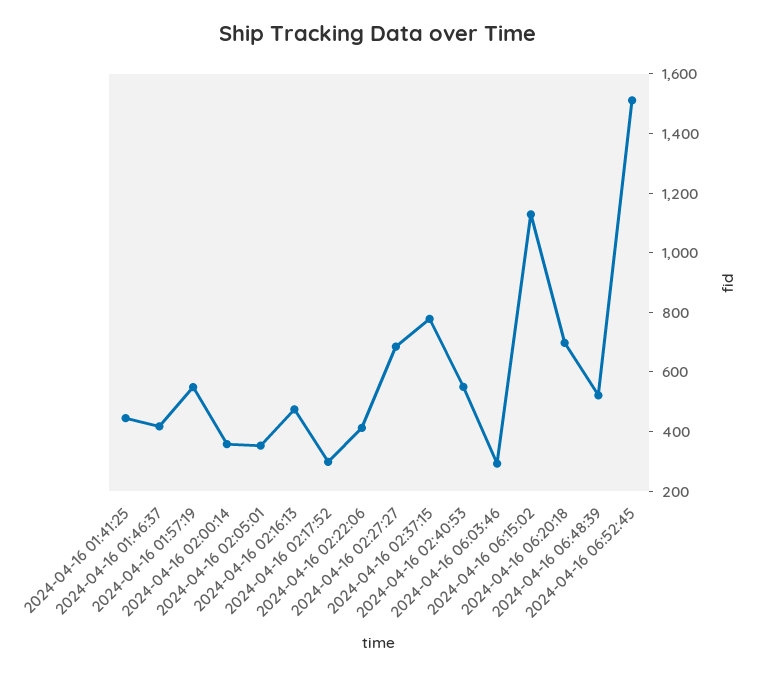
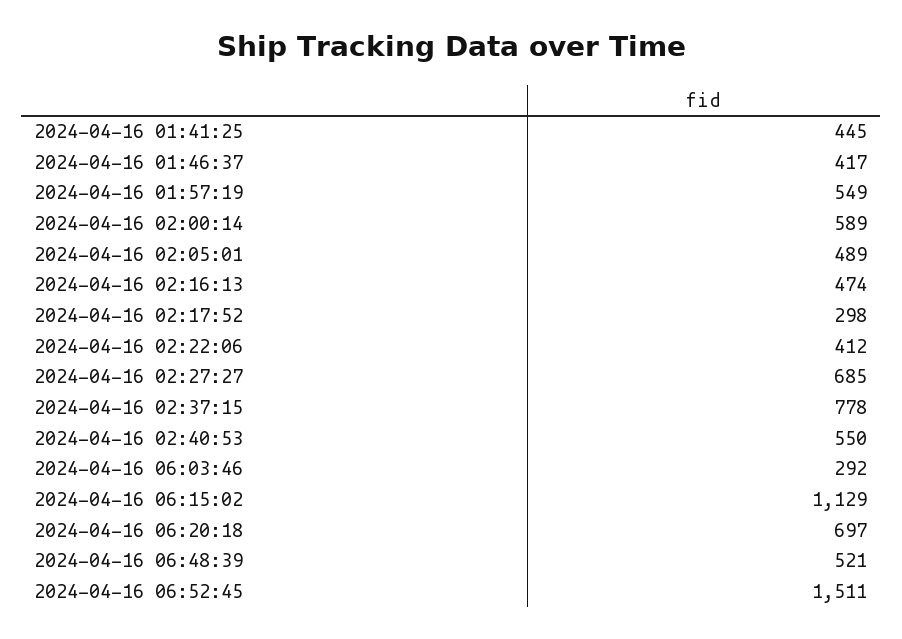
2024-04-16 02:00:14: 350 -> 589
2024-04-16 02:05:01: 350 -> 489

